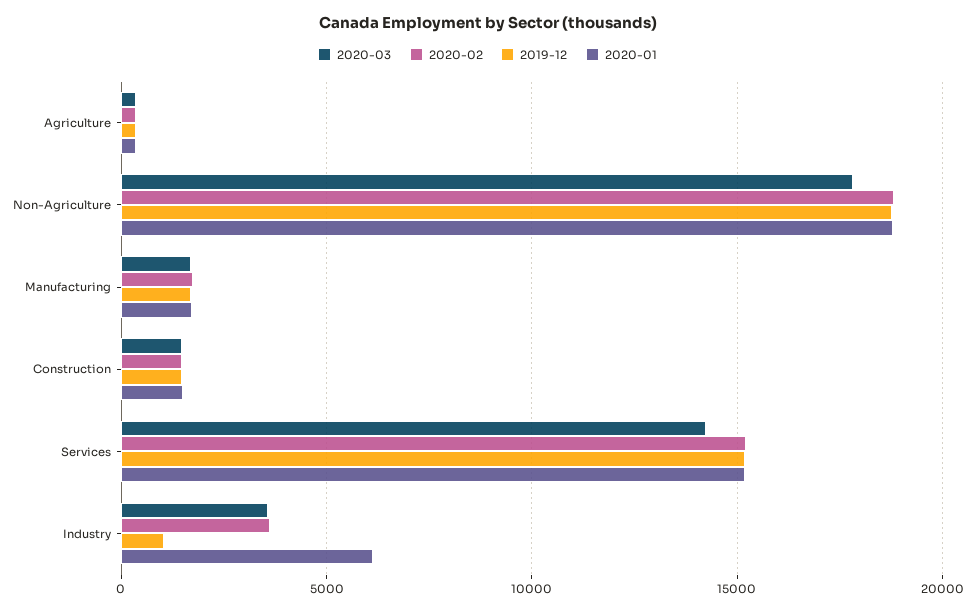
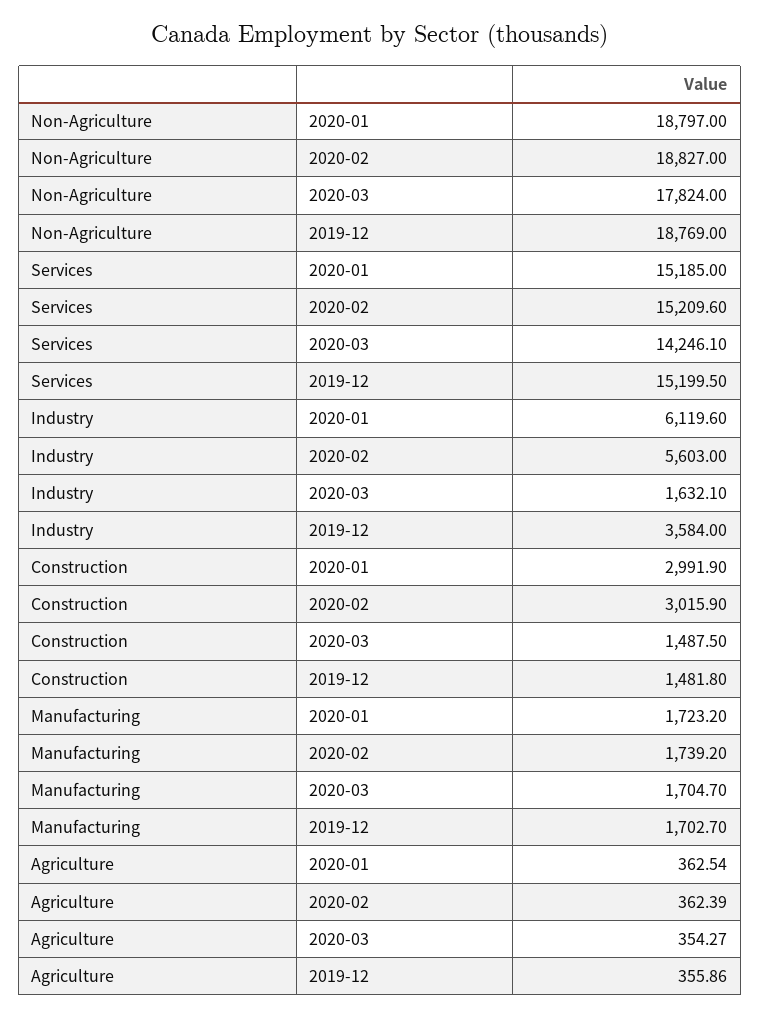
2020-02, Construction: 1500 -> 3015.9
2020-01, Construction: 1500 -> 2991.9
2020-03, Industry: 3500 -> 1632.1
2020-02, Industry: 3500 -> 5603
2019-12, Industry: 1000 -> 3584

